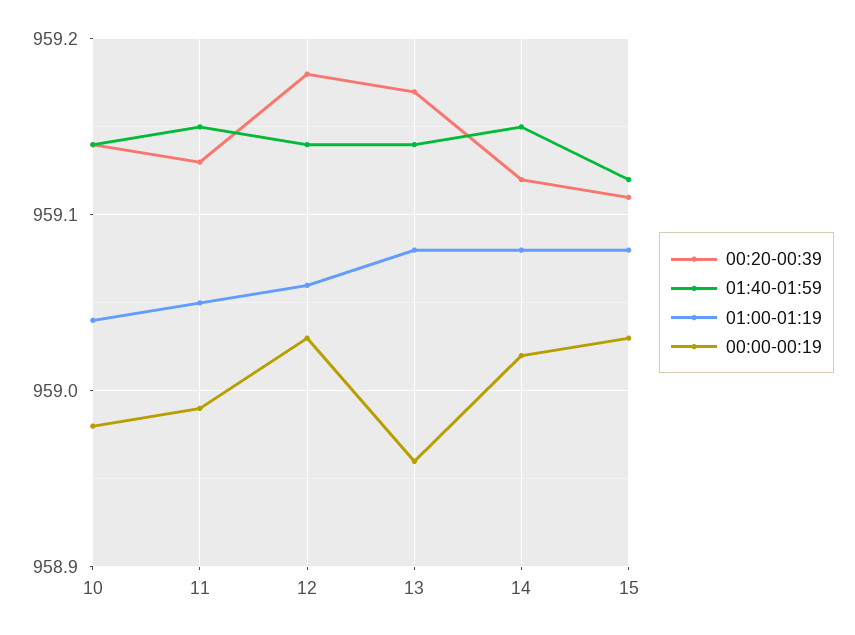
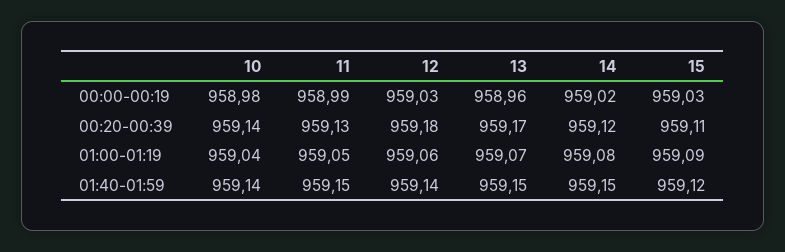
01:40-01:59, 13: 959.14 -> 959.15
01:00-01:19, 13: 959.08 -> 959.07
01:00-01:19, 15: 959.08 -> 959.09

